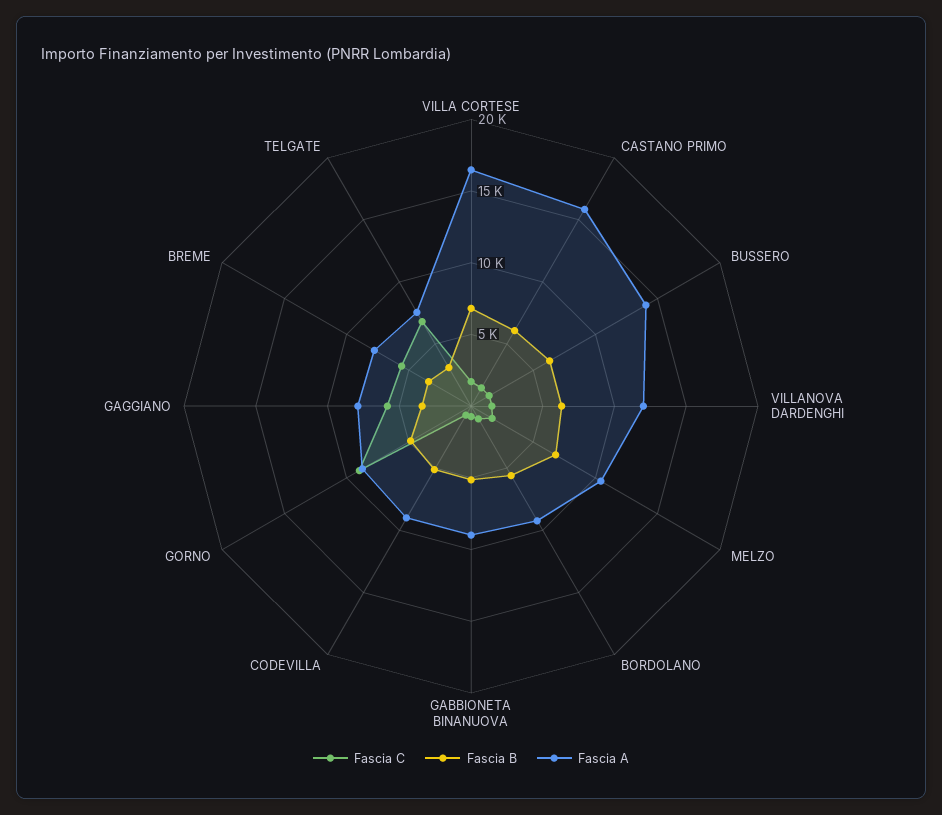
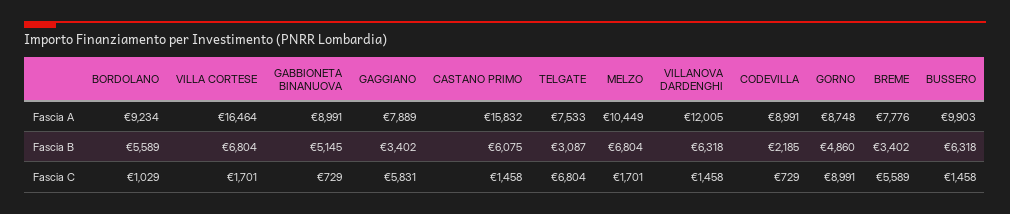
Fascia A, BUSSERO: 14000 -> 9903
Fascia B, CODEVILLA: 5000 -> 2185

